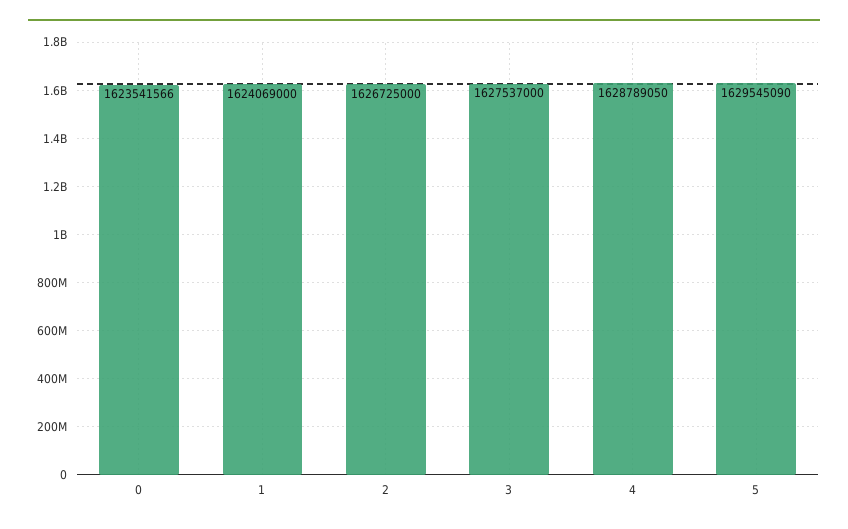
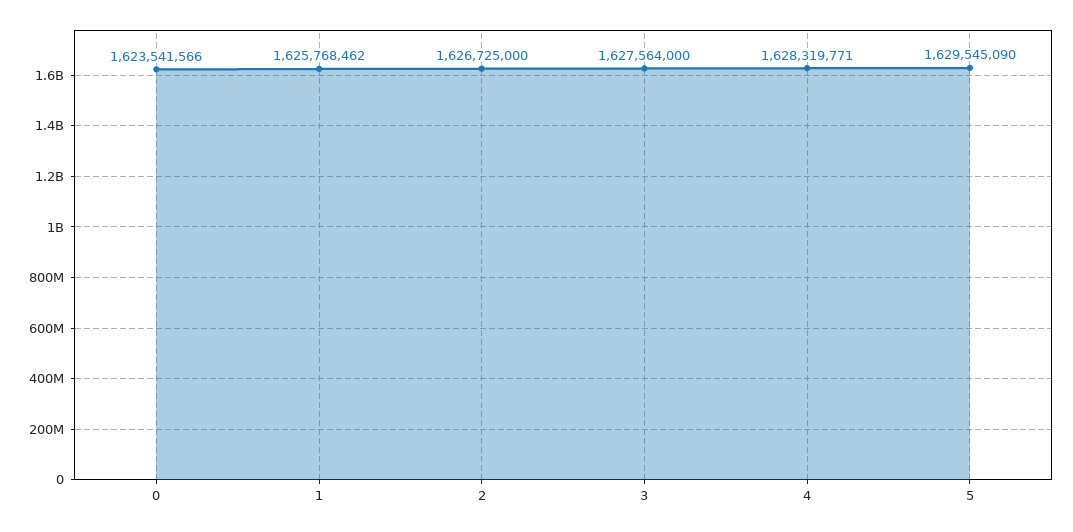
1: 1624069000 -> 1625768462
3: 1627537000 -> 1627564000
4: 1628789050 -> 1628319771

